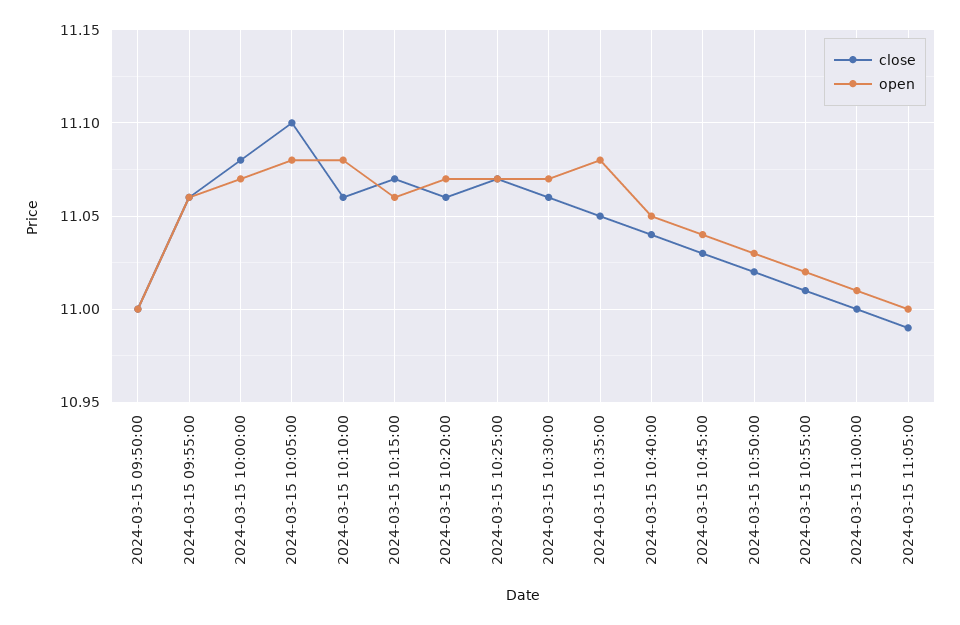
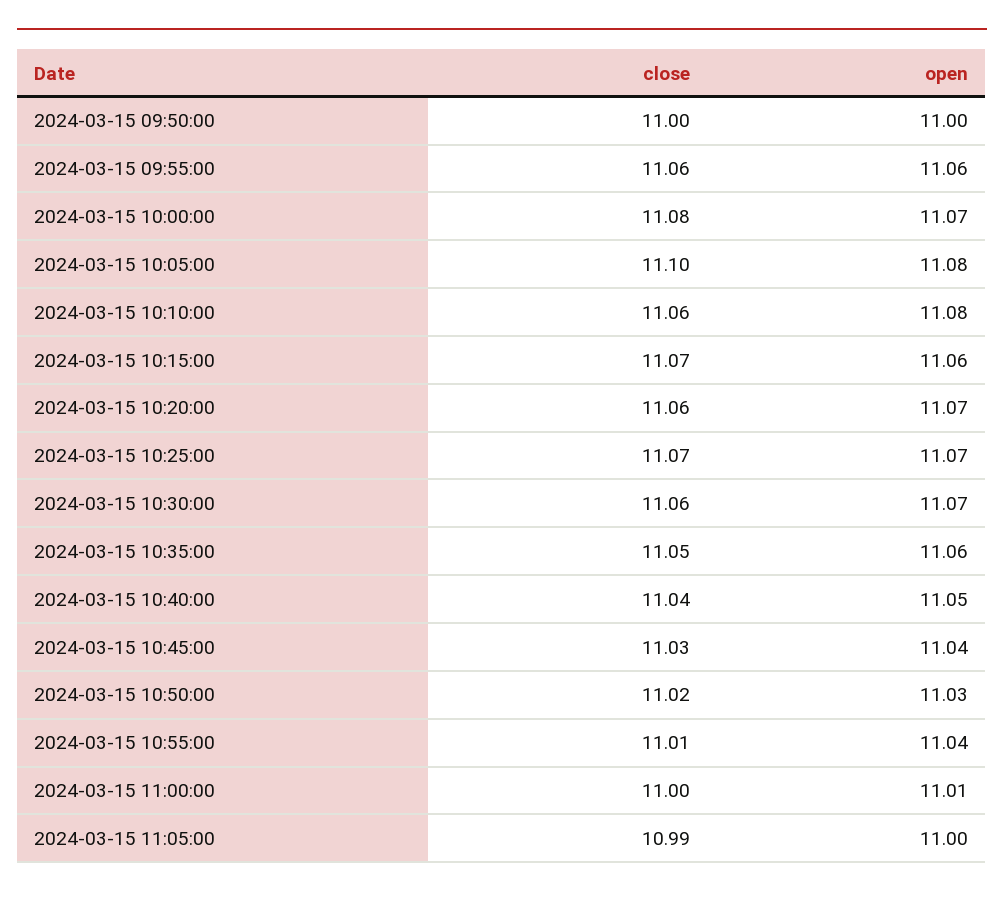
open, 2024-03-15 10:35:00: 11.08 -> 11.06
open, 2024-03-15 10:55:00: 11.02 -> 11.04

